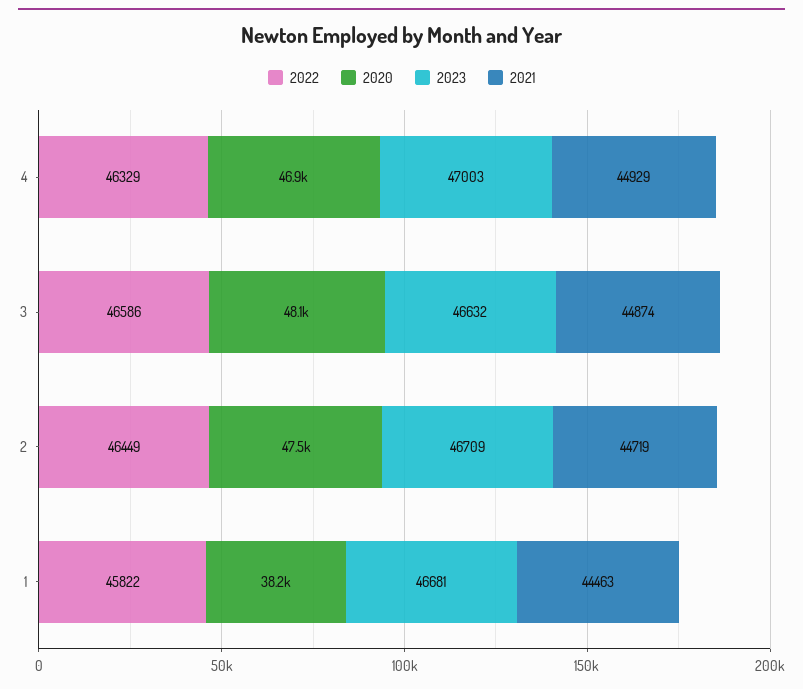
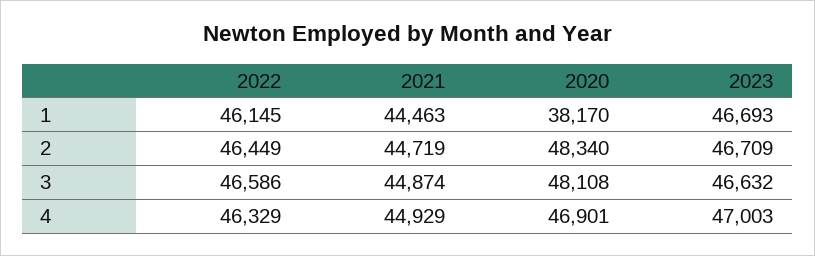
2020, 2: 47500 -> 48340
2022, 1: 45822 -> 46145
2023, 1: 46681 -> 46693

